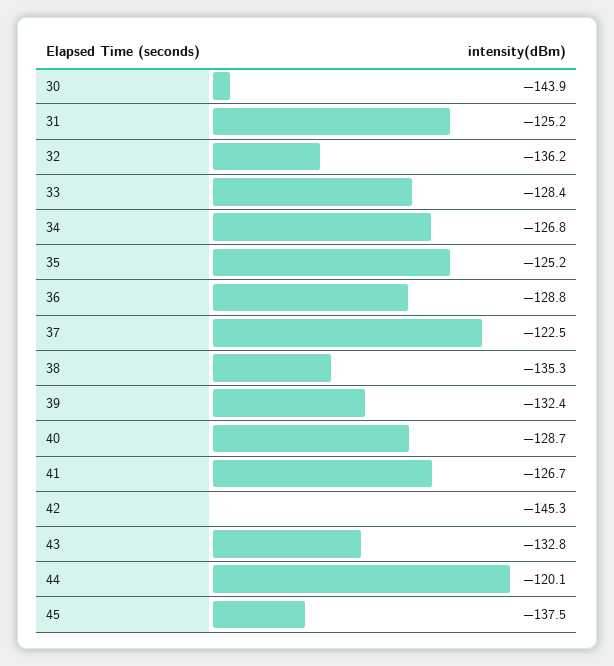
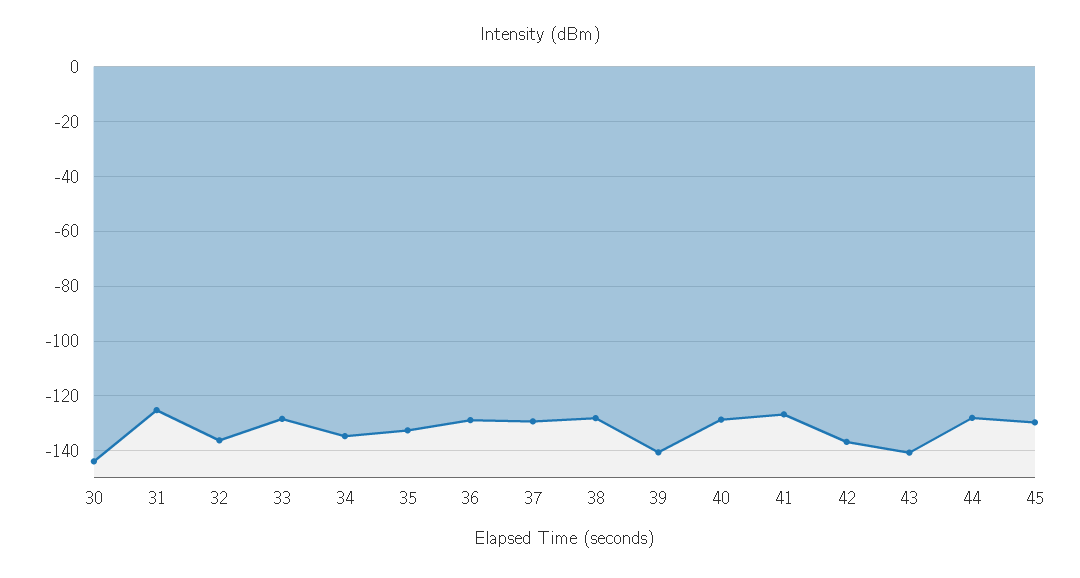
34: -126.8 -> -135
35: -125.2 -> -132.5
37: -122.5 -> -130
38: -135.3 -> -127.5
39: -132.4 -> -140
42: -145.3 -> -137.5
43: -132.8 -> -140
44: -120.1 -> -127.5
45: -137.5 -> -130

